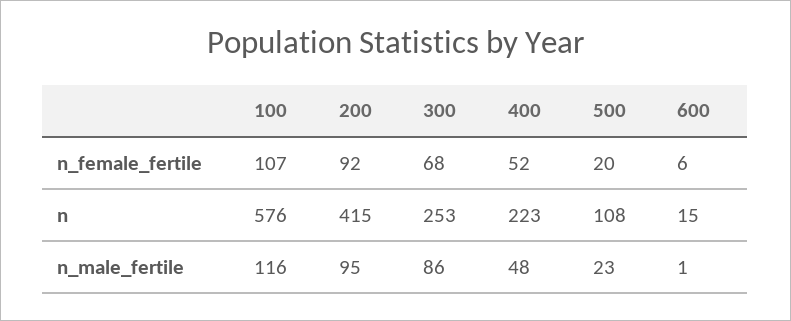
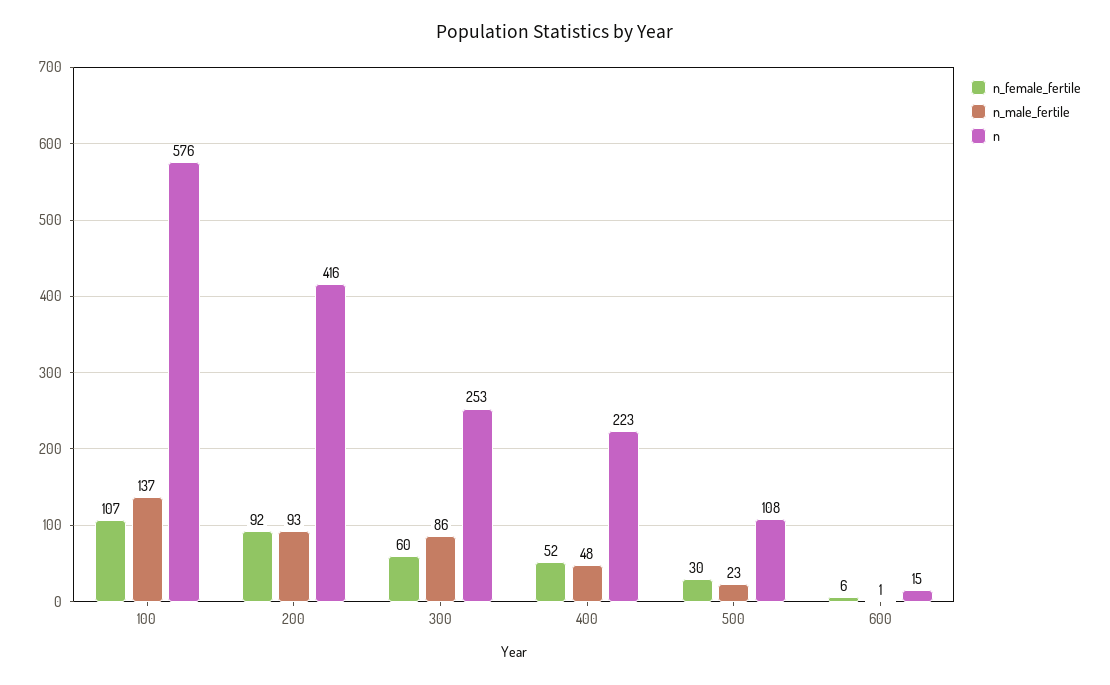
n_female_fertile, 300: 68 -> 60
n_female_fertile, 500: 20 -> 30
n, 200: 415 -> 416
n_male_fertile, 100: 116 -> 137
n_male_fertile, 200: 95 -> 93

